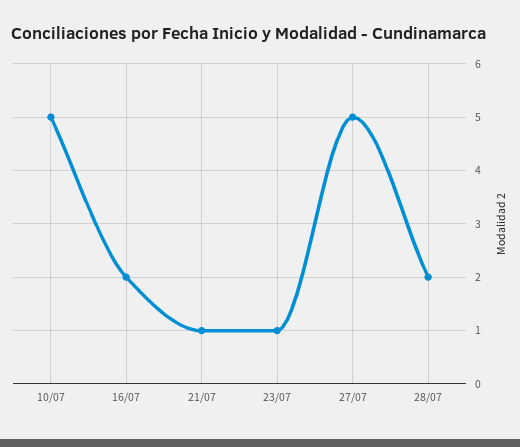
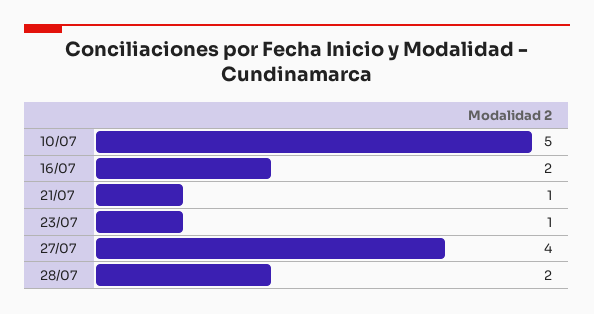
27/07: 5 -> 4

